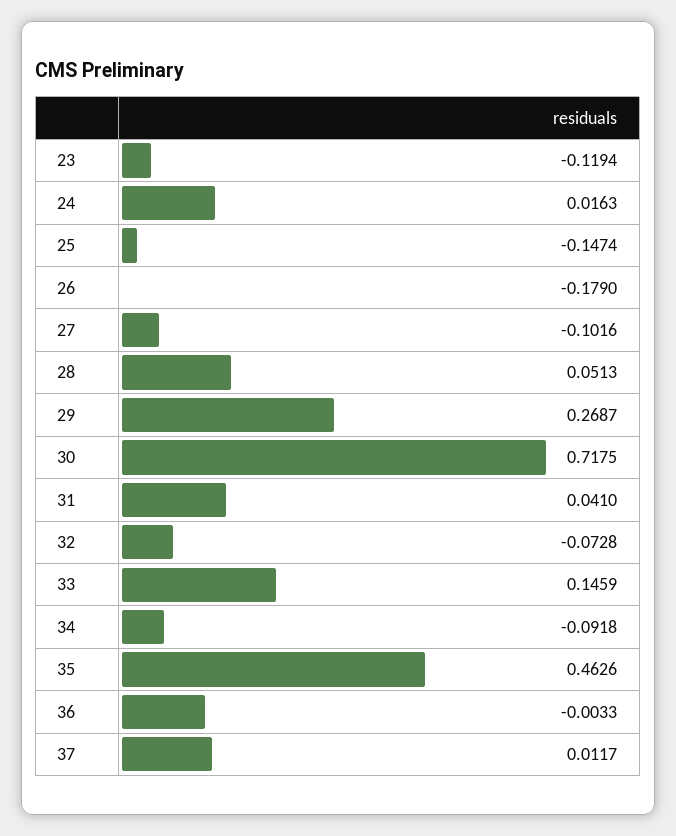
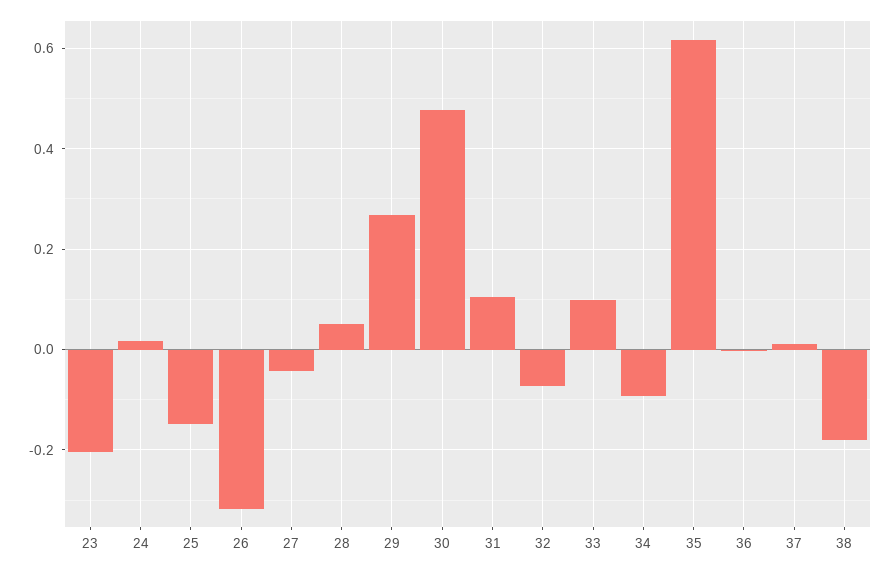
23: -0.1194 -> -0.2
26: -0.179 -> -0.32
27: -0.1016 -> -0.04
30: 0.7175 -> 0.48
31: 0.041 -> 0.1
33: 0.1459 -> 0.1
35: 0.4626 -> 0.62
38: none -> -0.18

